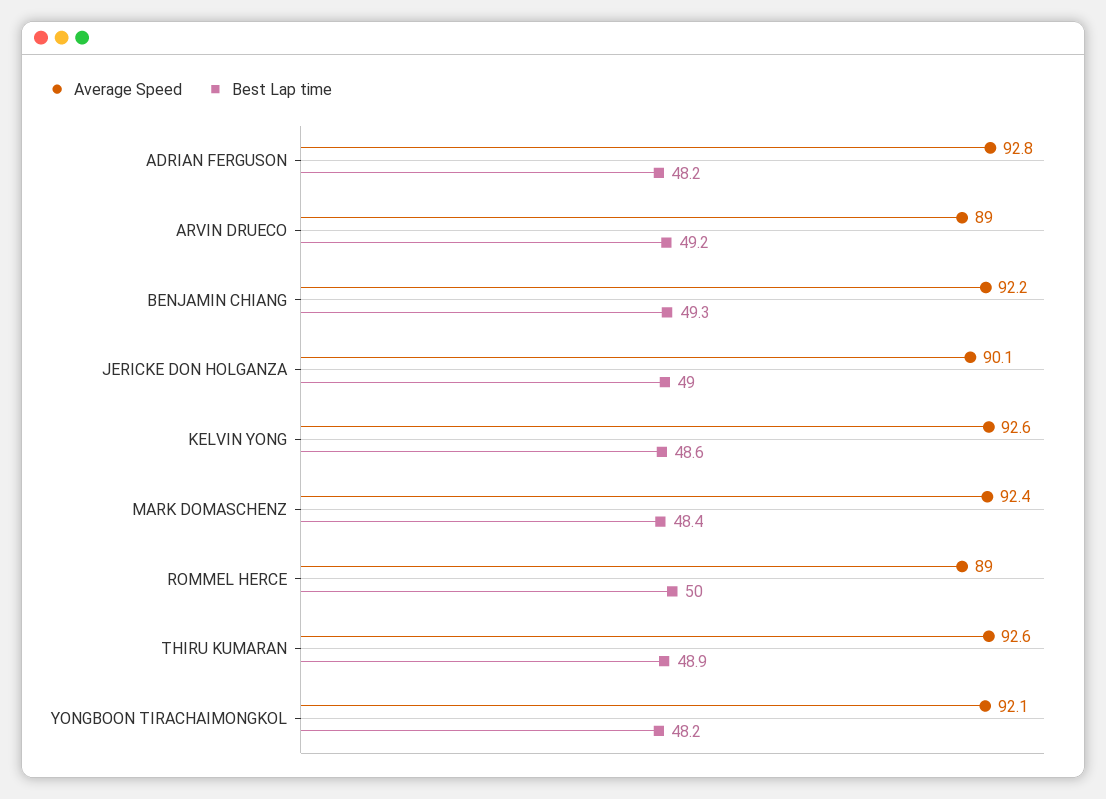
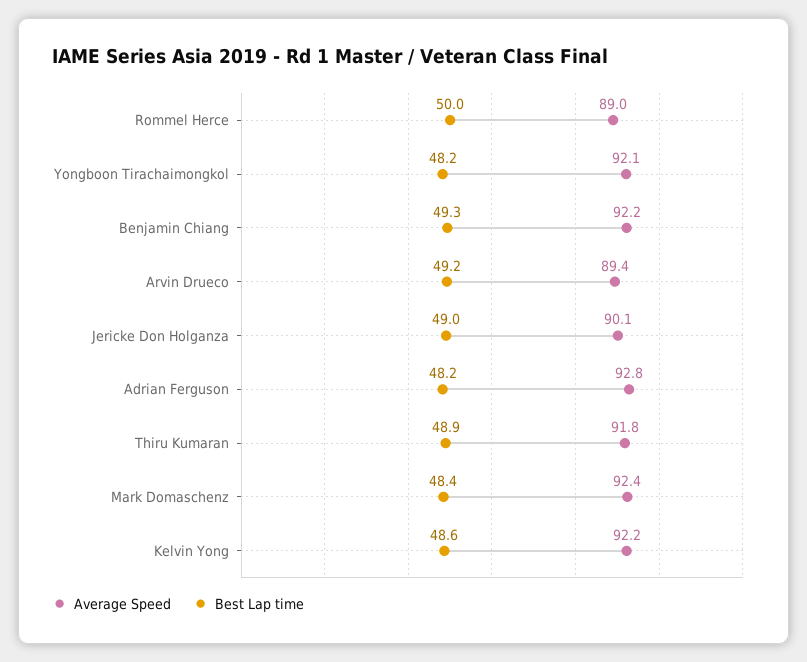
Average Speed, ARVIN DRUECO: 89 -> 89.4
Average Speed, KELVIN YONG: 92.6 -> 92.2
Average Speed, THIRU KUMARAN: 92.6 -> 91.8

